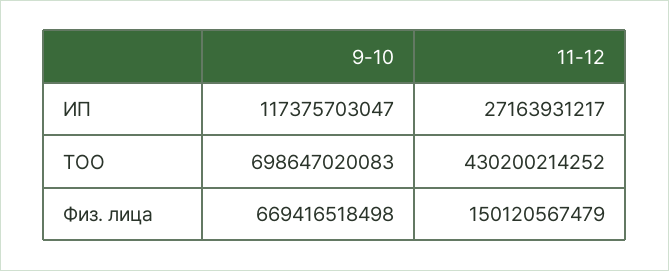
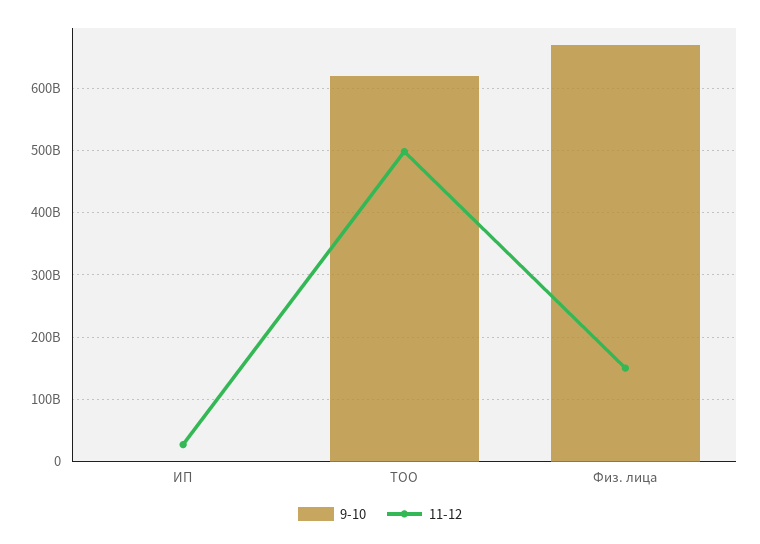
9-10, ИП: 117375703047 -> 0
9-10, ТОО: 698647020083 -> 620000000000
11-12, ТОО: 430200214252 -> 500000000000

